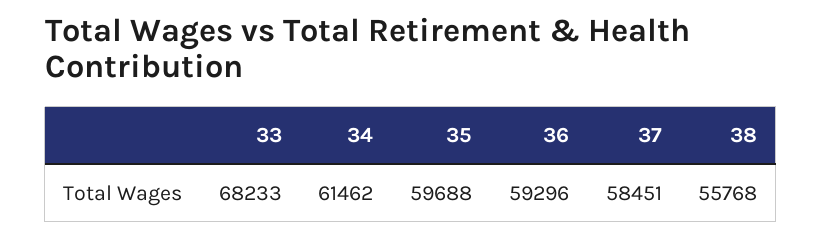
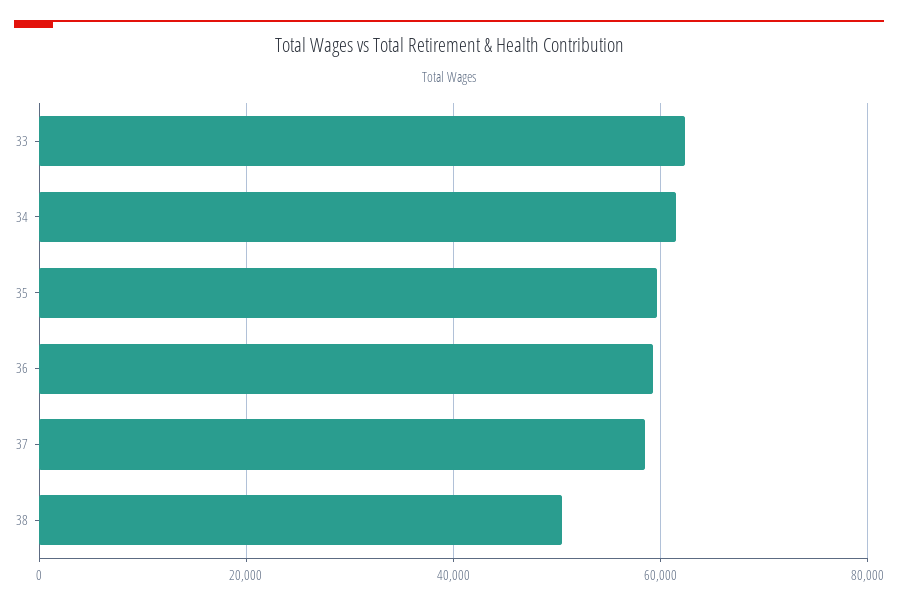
33: 68233 -> 62000
38: 55768 -> 50000

